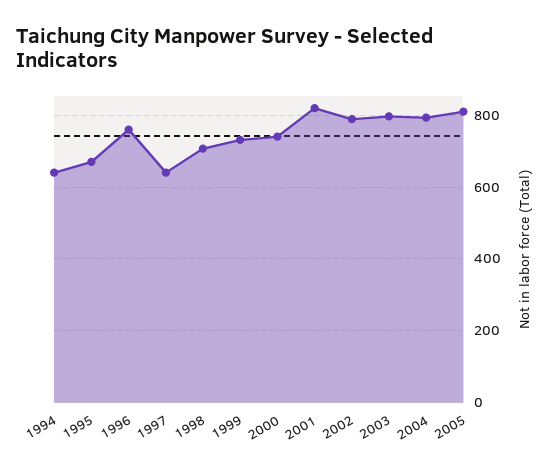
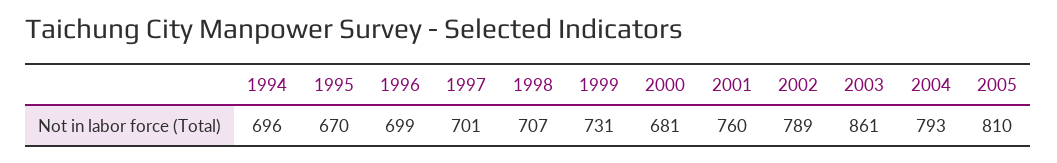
1994: 640 -> 696
1996: 760 -> 699
1997: 640 -> 701
2000: 740 -> 681
2001: 820 -> 760
2003: 800 -> 861

